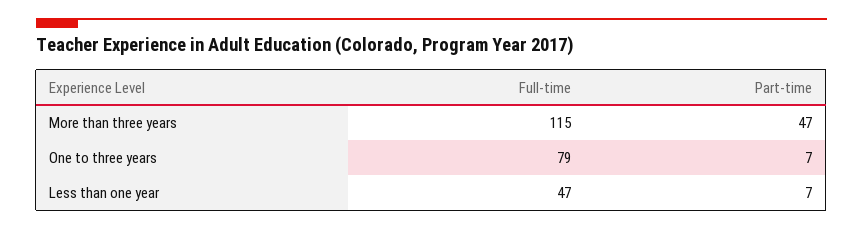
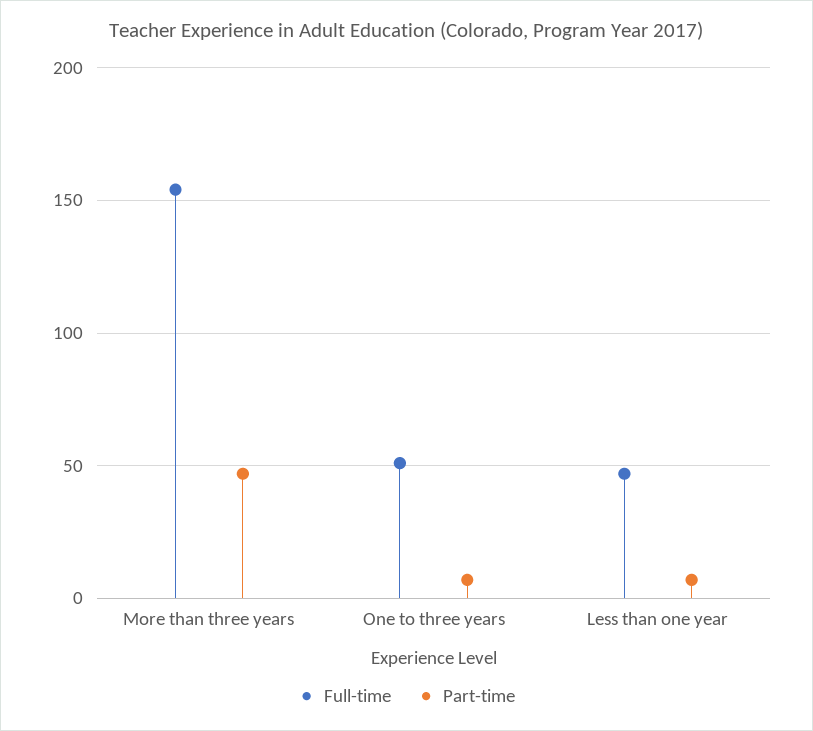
Full-time, More than three years: 115 -> 155
Full-time, One to three years: 79 -> 50

